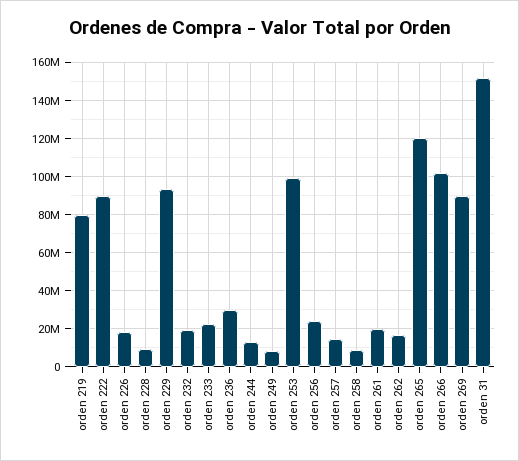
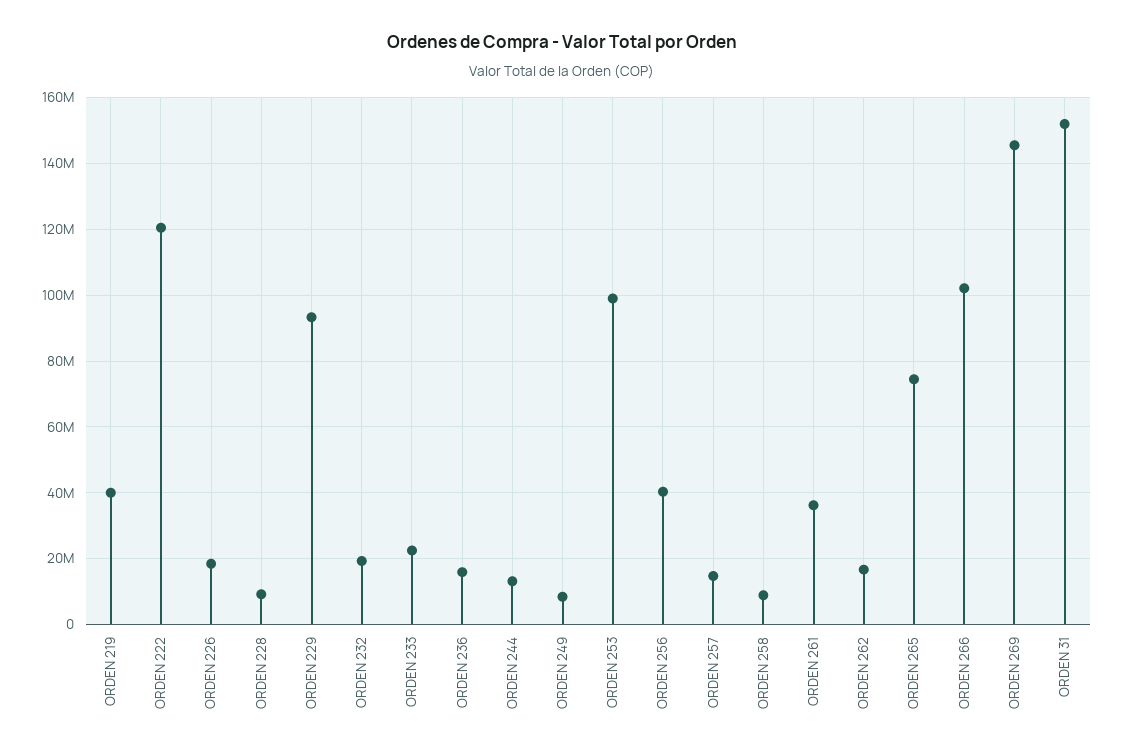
orden 219: 80000000 -> 40000000
orden 222: 90000000 -> 120000000
orden 236: 30000000 -> 16000000
orden 256: 25000000 -> 40000000
orden 261: 20000000 -> 36000000
orden 265: 120000000 -> 74000000
orden 269: 90000000 -> 146000000

